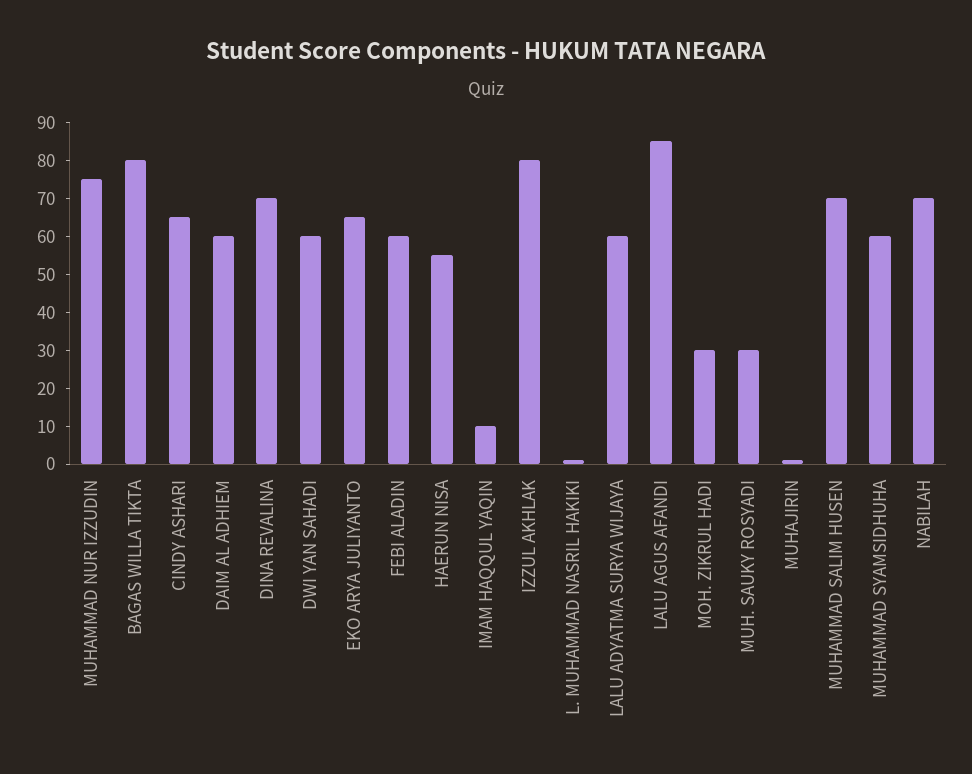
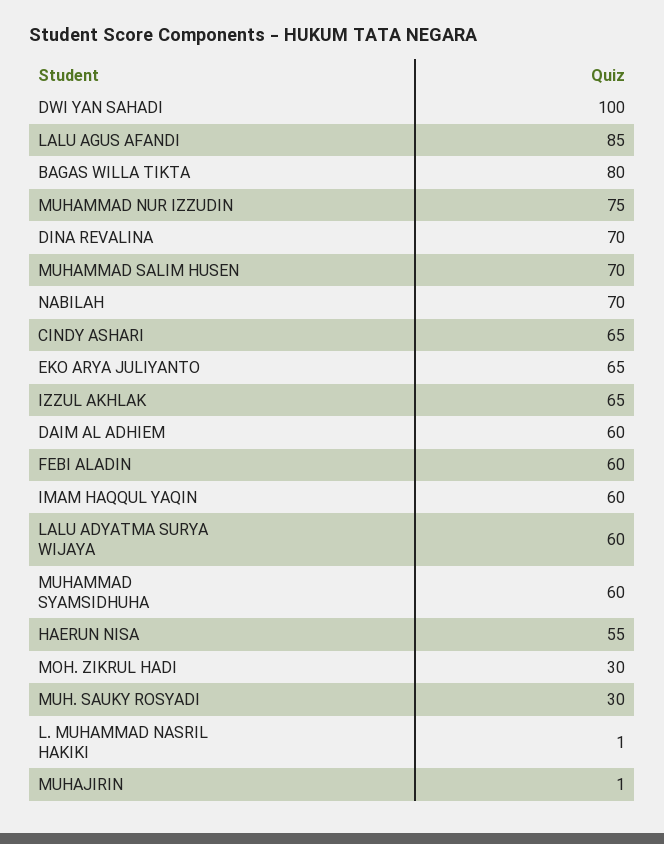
DWI YAN SAHADI: 60 -> 100
IMAM HAQQUL YAQIN: 10 -> 60
IZZUL AKHLAK: 80 -> 65

